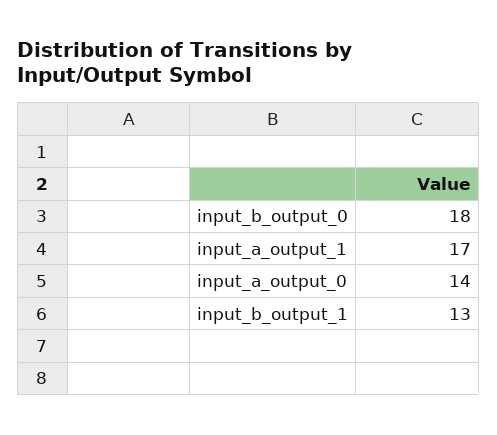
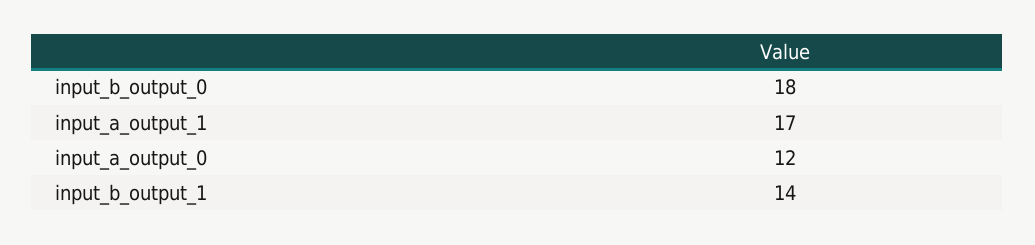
input_a_output_0: 14 -> 12
input_b_output_1: 13 -> 14

